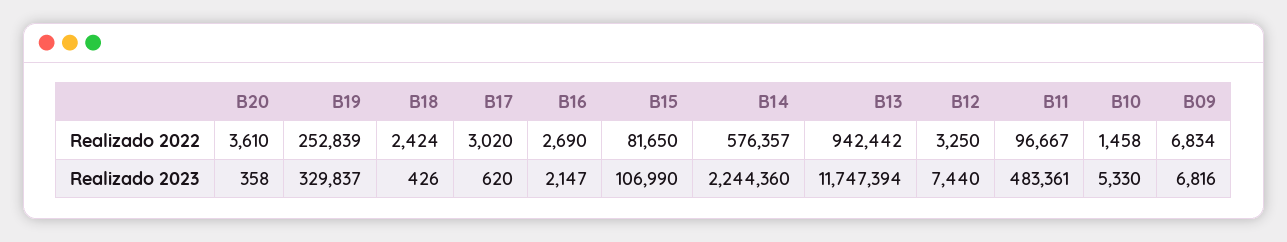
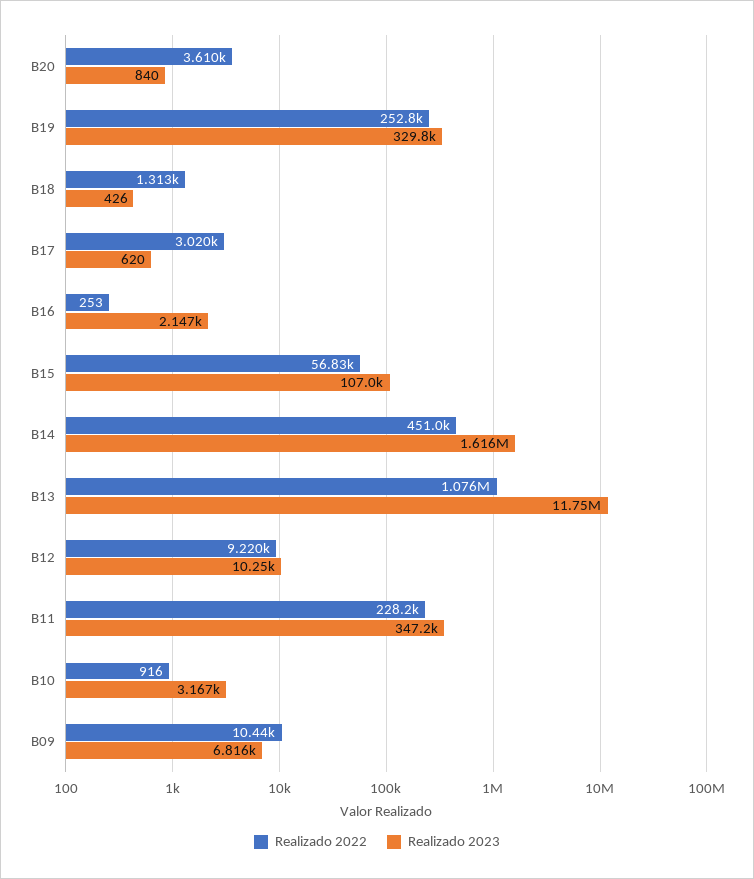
Realizado 2022, B18: 2424 -> 1313
Realizado 2022, B16: 2690 -> 253
Realizado 2022, B15: 81650 -> 56830
Realizado 2022, B14: 576357 -> 451000
Realizado 2022, B13: 942442 -> 1076000
Realizado 2022, B12: 3250 -> 9220
Realizado 2022, B11: 96667 -> 228200
Realizado 2022, B10: 1458 -> 916
Realizado 2022, B09: 6834 -> 10440
Realizado 2023, B20: 358 -> 840
Realizado 2023, B14: 2244360 -> 1616000
Realizado 2023, B12: 7440 -> 10250
Realizado 2023, B11: 483361 -> 347200
Realizado 2023, B10: 5330 -> 3167

